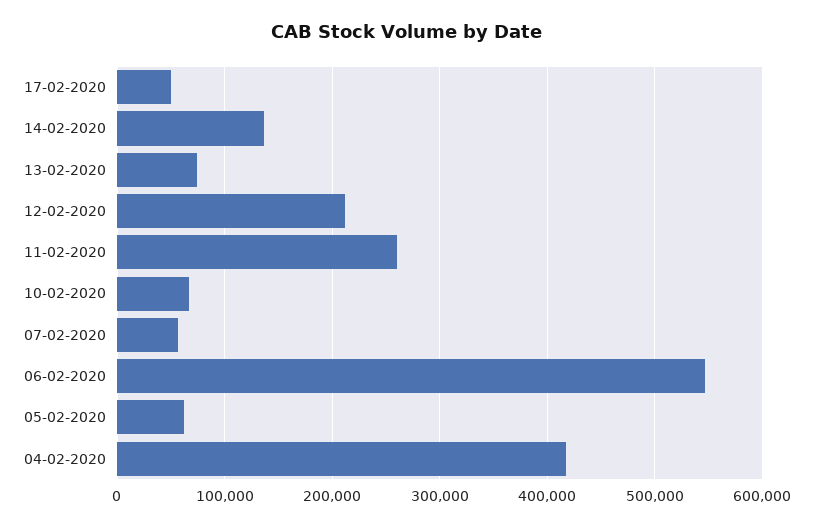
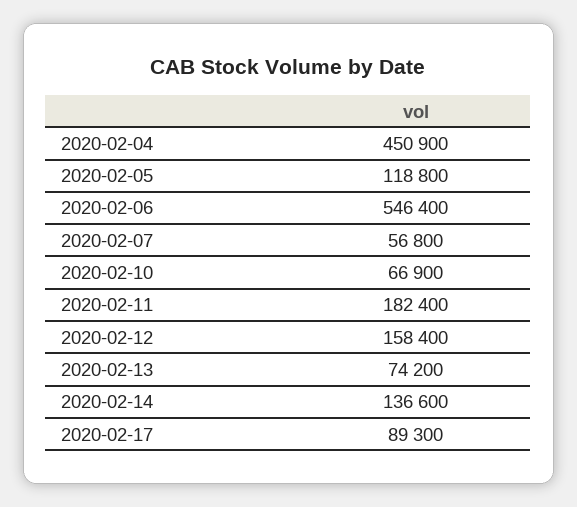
17-02-2020: 50000 -> 89300
12-02-2020: 210000 -> 158400
11-02-2020: 260000 -> 182400
05-02-2020: 60000 -> 118800
04-02-2020: 420000 -> 450900

